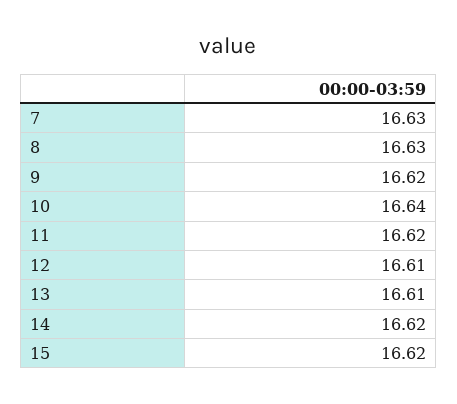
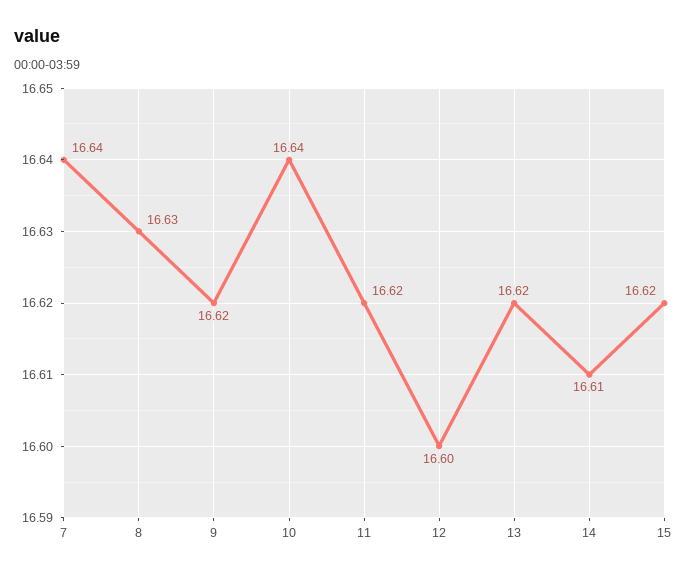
7: 16.63 -> 16.64
12: 16.61 -> 16.6
13: 16.61 -> 16.62
14: 16.62 -> 16.61

